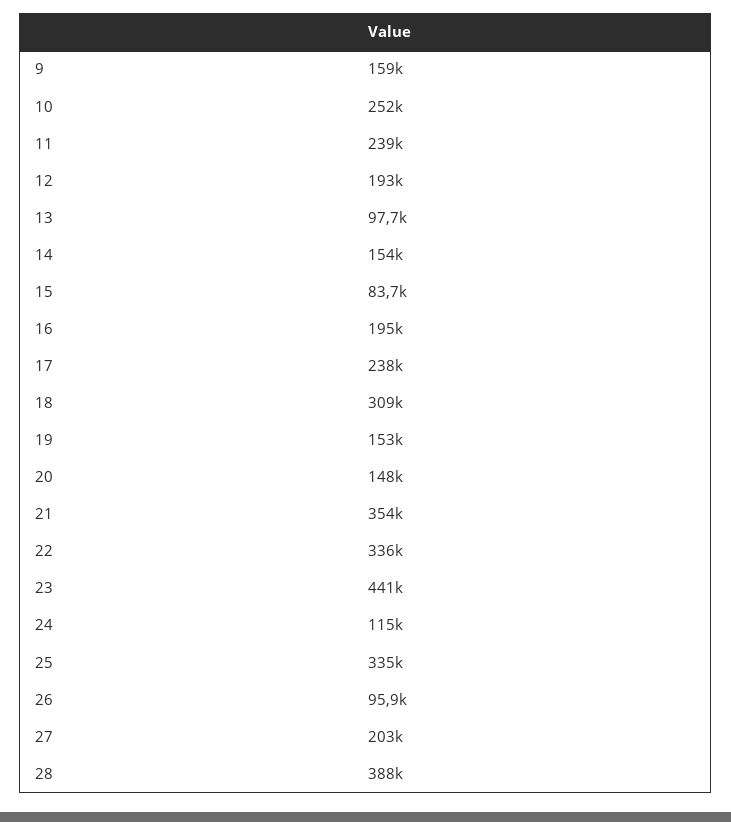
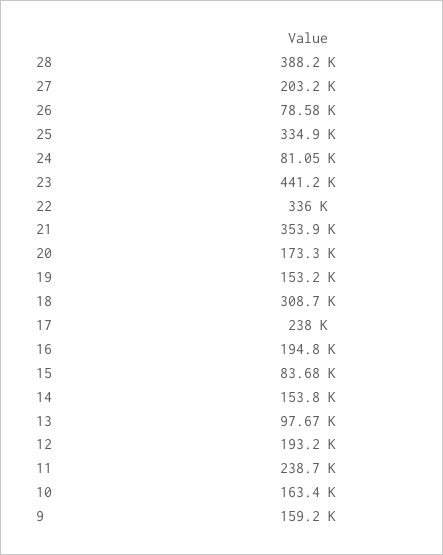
10: 252000 -> 163400
20: 148000 -> 173300
24: 115000 -> 81050
26: 95900 -> 78580

